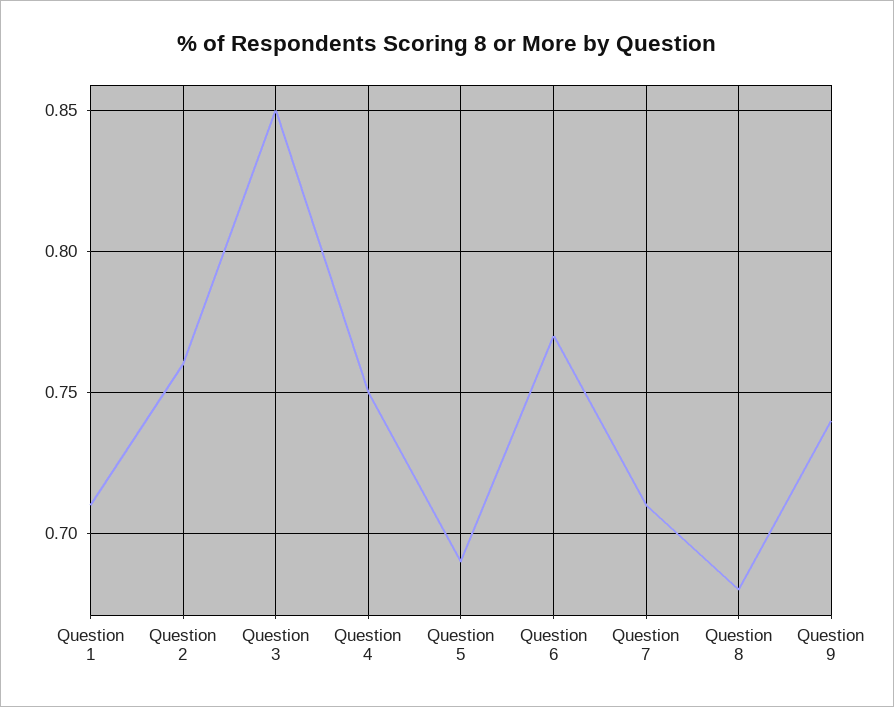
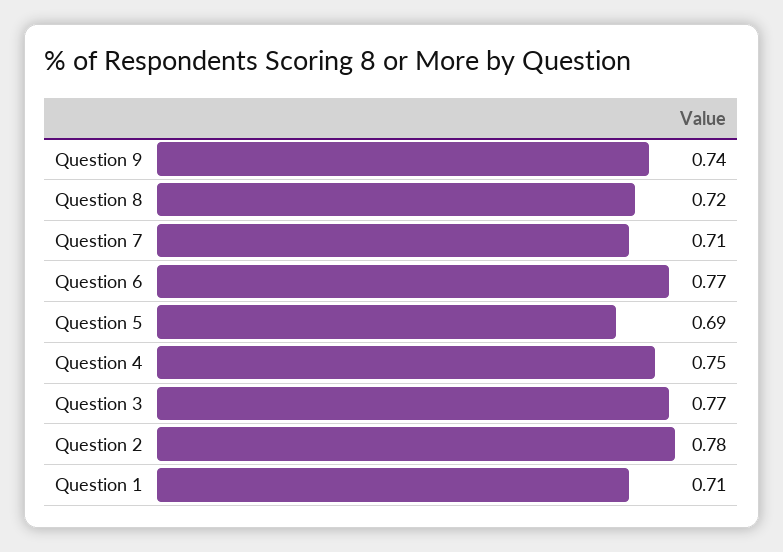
Question 2: 0.76 -> 0.78
Question 3: 0.85 -> 0.77
Question 8: 0.68 -> 0.72

